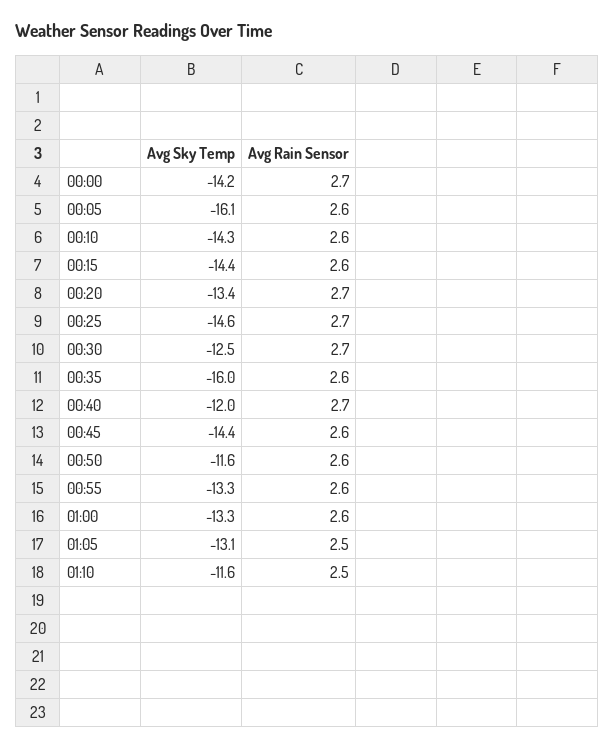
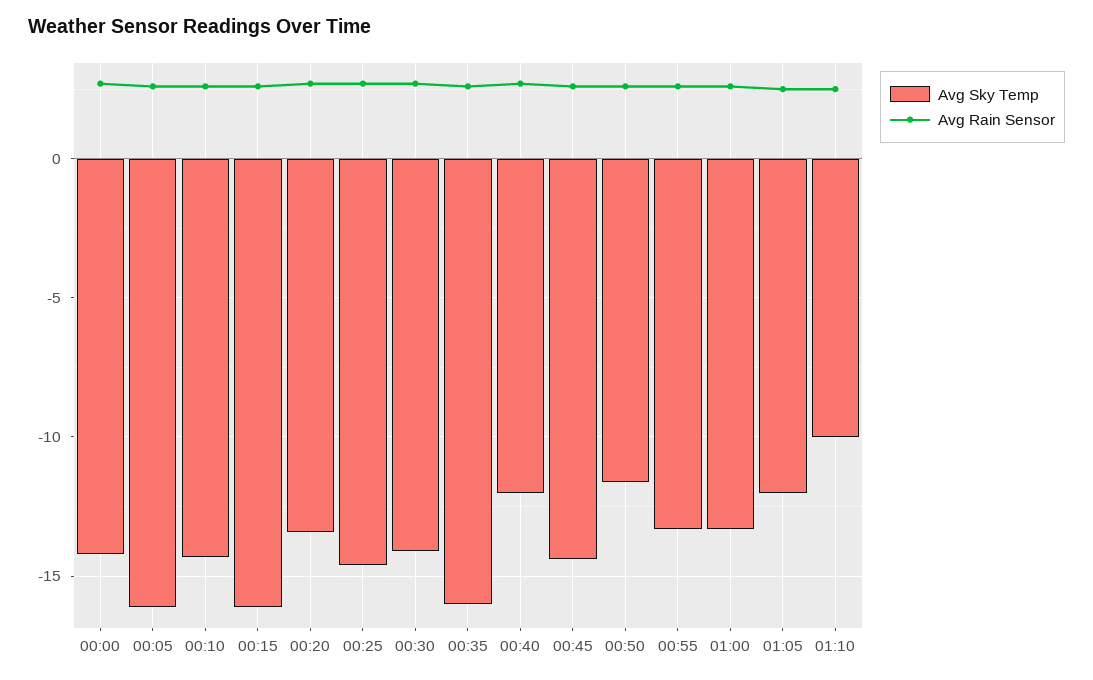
Avg Sky Temp, 00:15: -14.4 -> -16
Avg Sky Temp, 00:30: -12.5 -> -14
Avg Sky Temp, 01:05: -13.1 -> -12
Avg Sky Temp, 01:10: -11.6 -> -10

